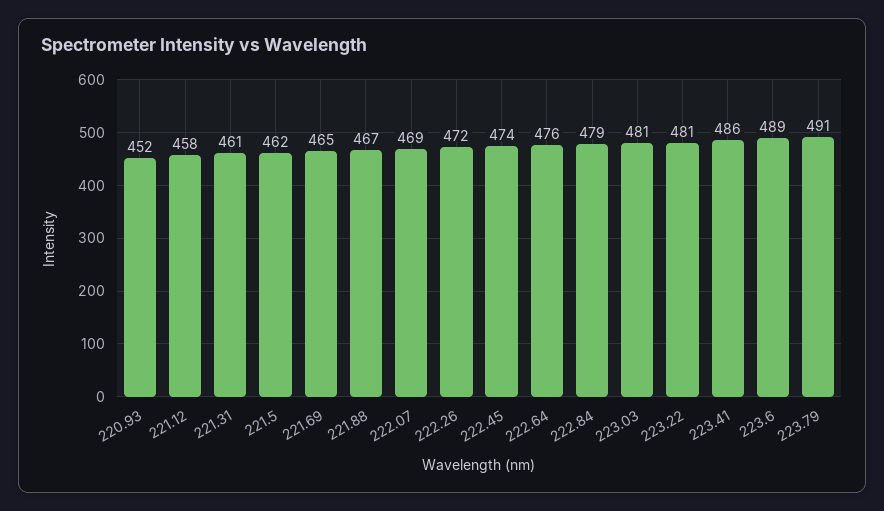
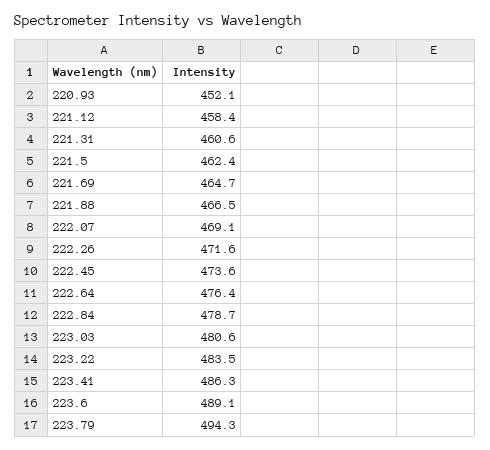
223.22: 481 -> 483.5
223.79: 491 -> 494.3

